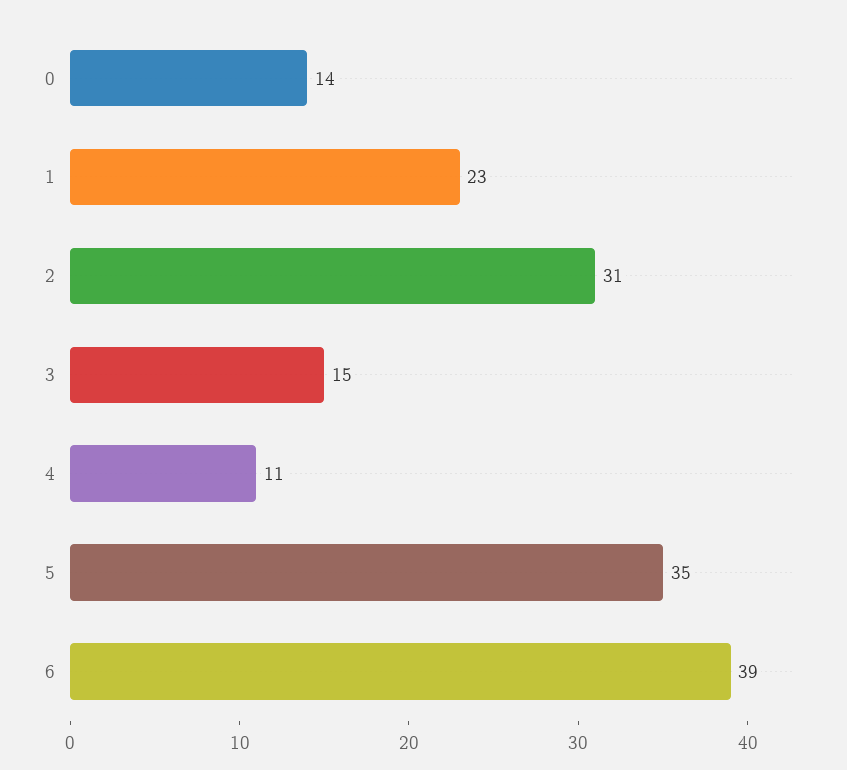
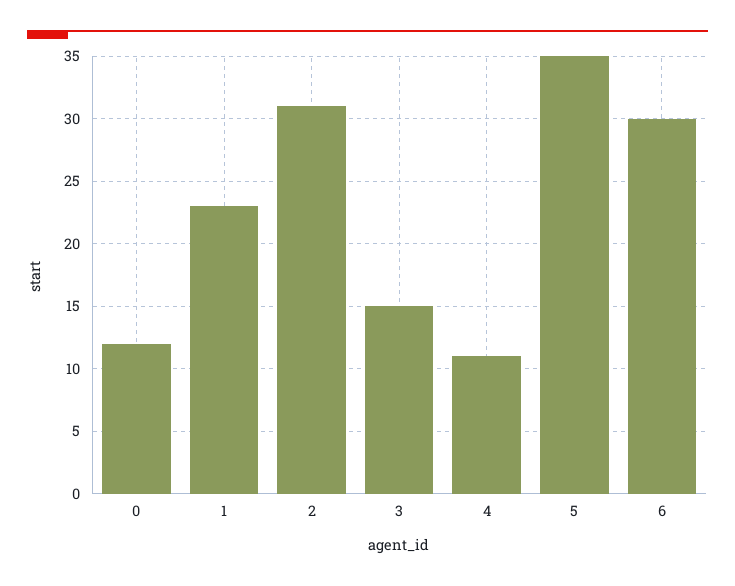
0: 14 -> 12
6: 39 -> 30

